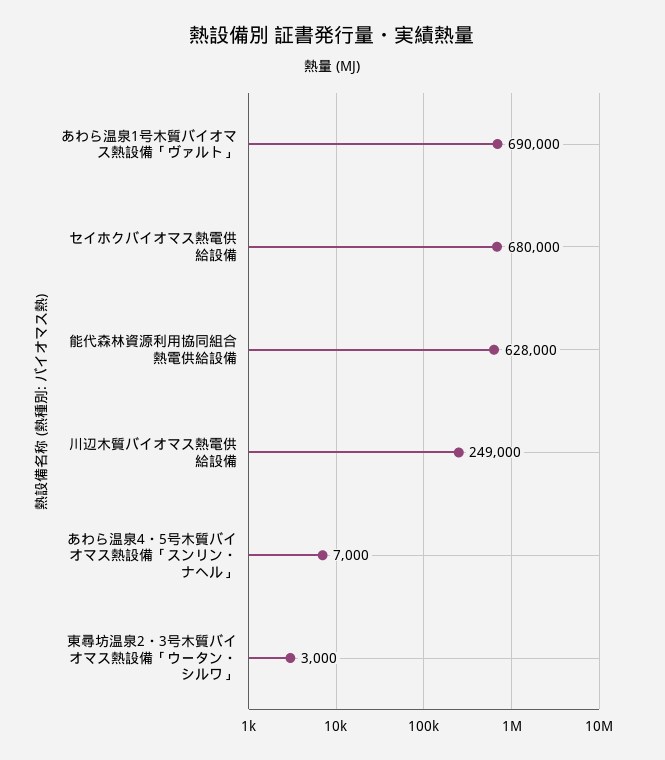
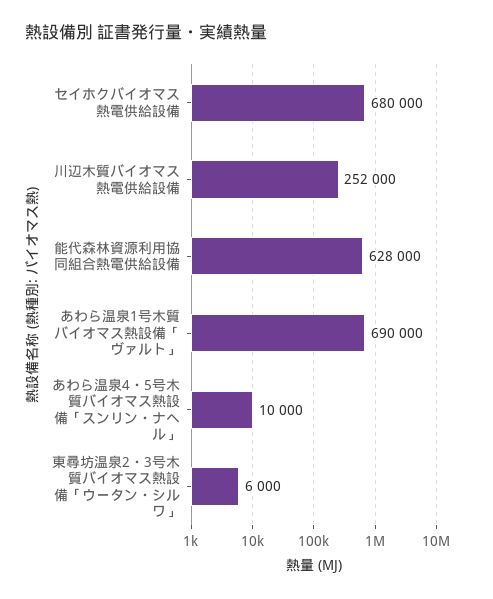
川辺木質バイオマス熱電供給設備: 249000 -> 252000
あわら温泉4・5号木質バイオマス熱設備「スンリン・ナヘル」: 7000 -> 10000
東尋坊温泉2・3号木質バイオマス熱設備「ウータン・シルワ」: 3000 -> 6000

